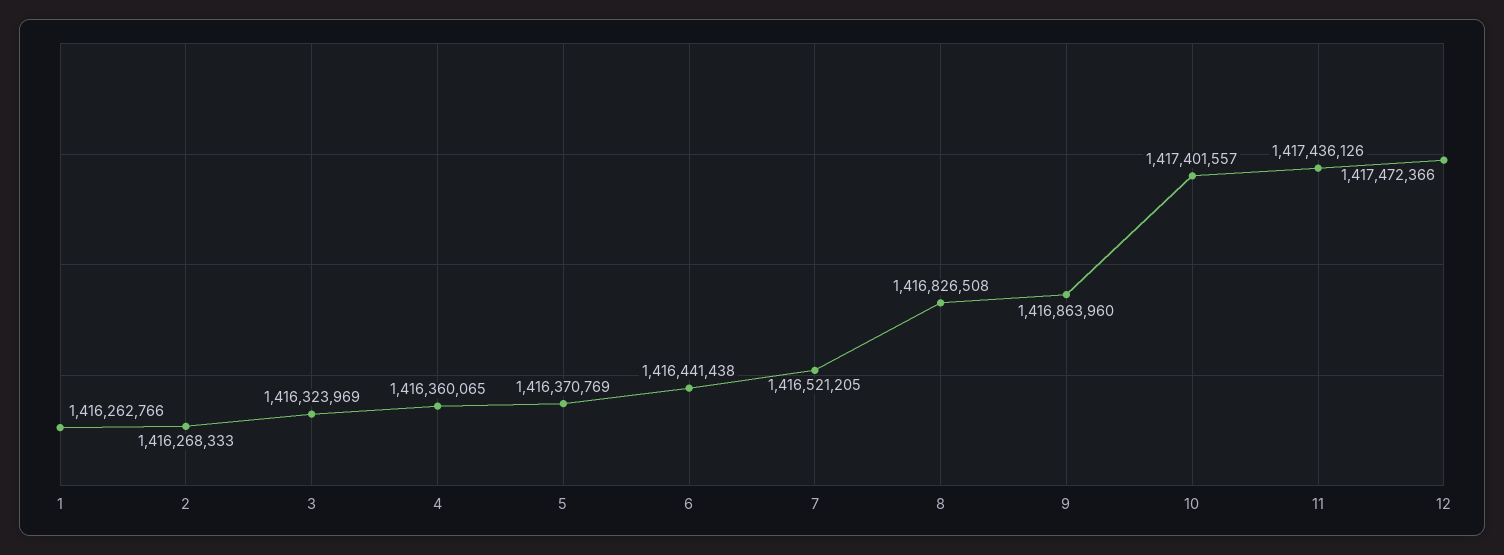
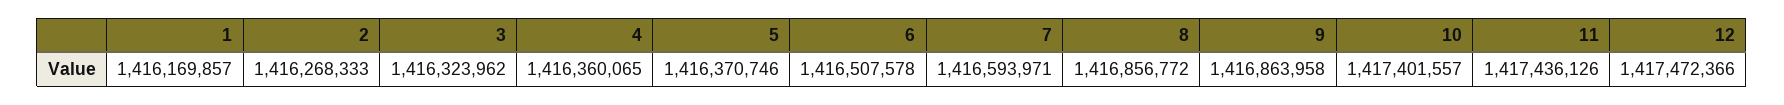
1: 1416262766 -> 1416169857
3: 1416323969 -> 1416323962
5: 1416370769 -> 1416370746
6: 1416441438 -> 1416507578
7: 1416521205 -> 1416593971
8: 1416826508 -> 1416856772
9: 1416863960 -> 1416863958

